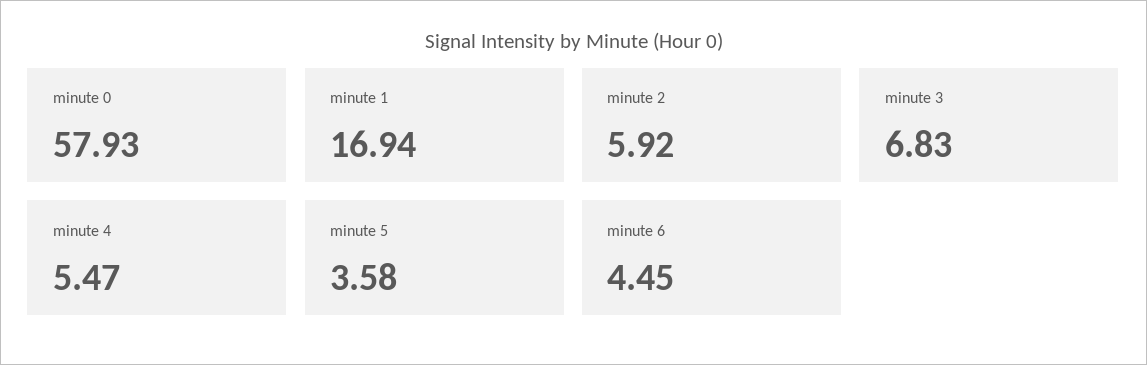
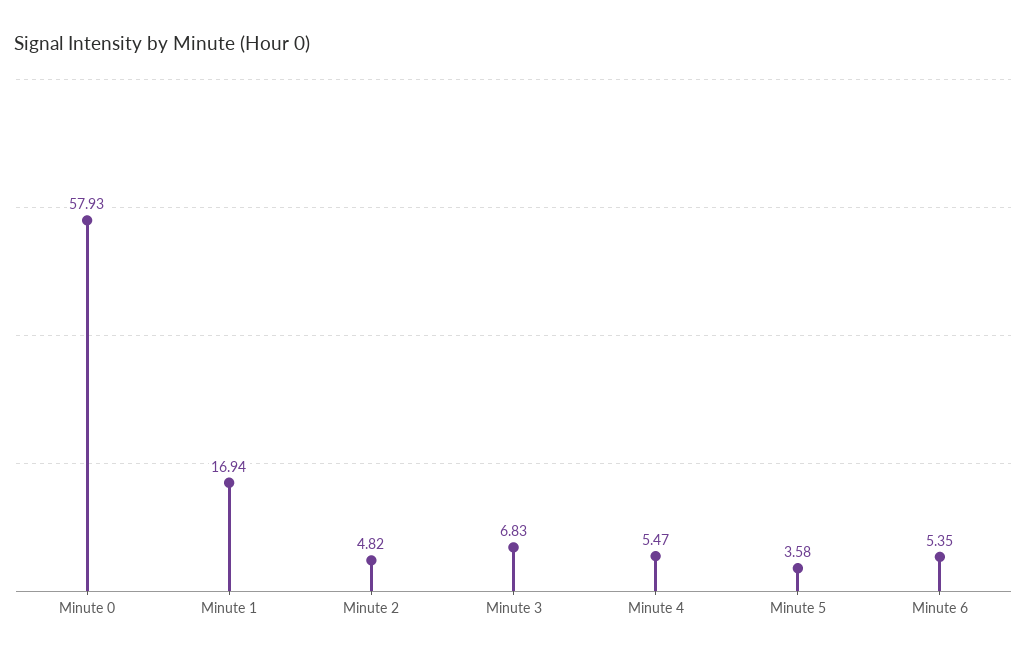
minute 2: 5.92 -> 4.82
minute 6: 4.45 -> 5.35

